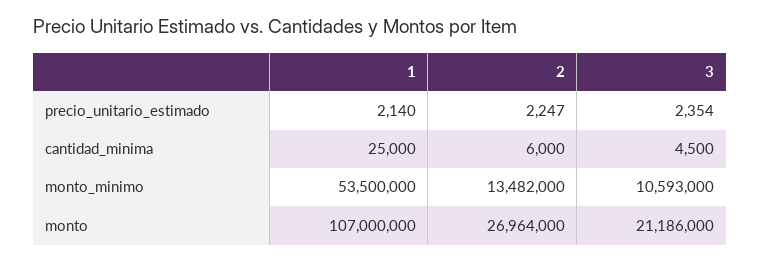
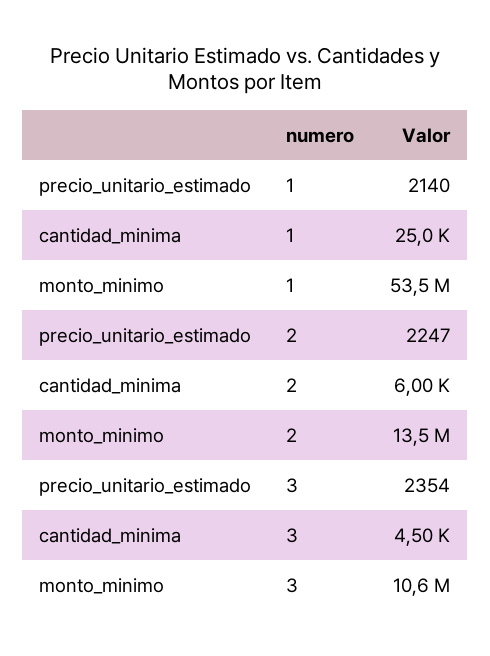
1, monto: 107000000 -> none
2, monto: 26964000 -> none
3, monto: 21186000 -> none

